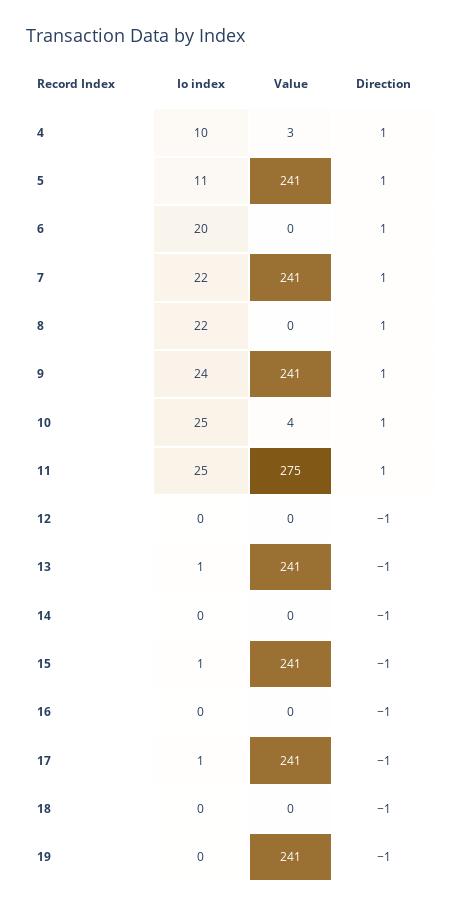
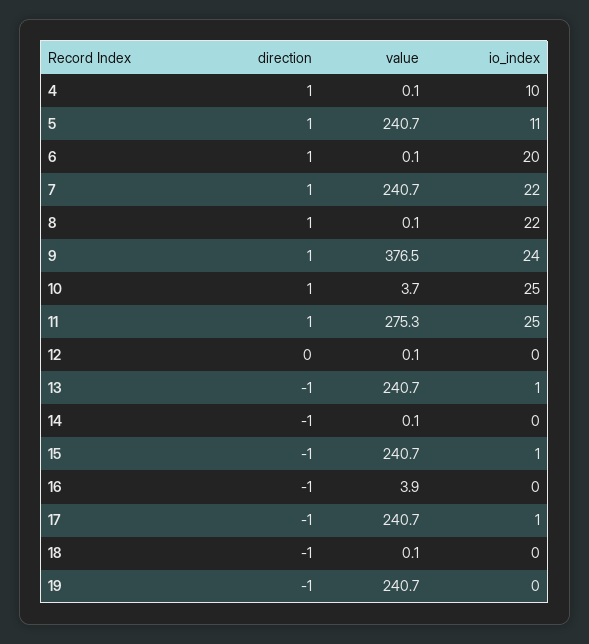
Value, 4: 3 -> 0.1
Value, 9: 241 -> 376.5
Direction, 12: -1 -> 0
Value, 16: 0 -> 3.9

